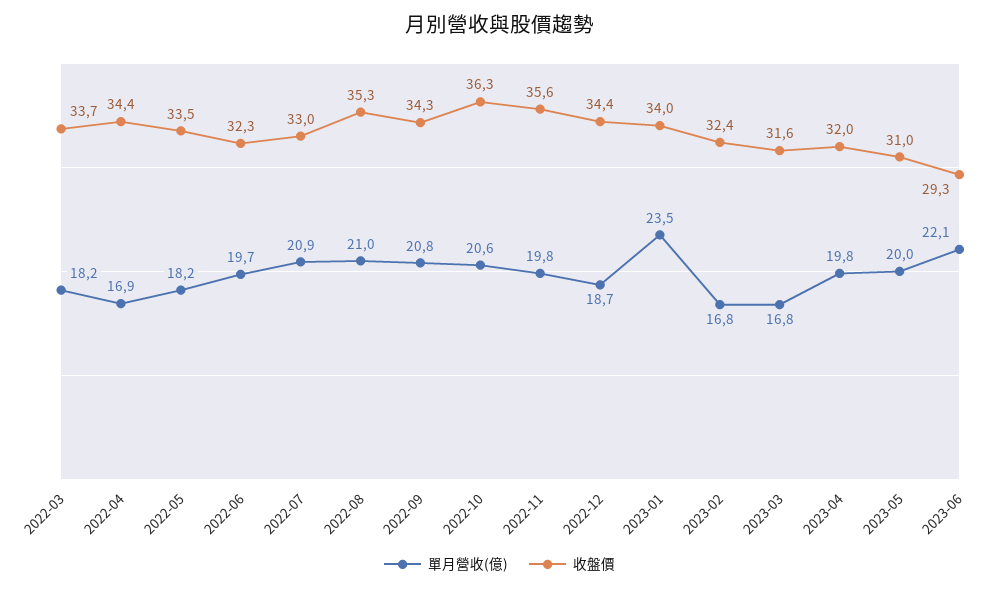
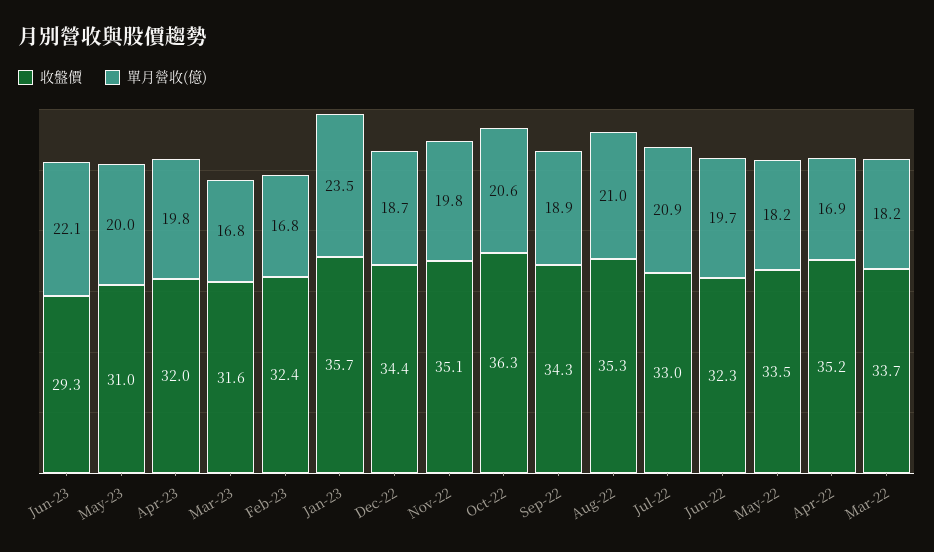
收盤價, 2022-04: 34.4 -> 35.2
單月營收(億), 2022-09: 20.8 -> 18.9
收盤價, 2022-11: 35.6 -> 35.1
收盤價, 2023-01: 34 -> 35.7

